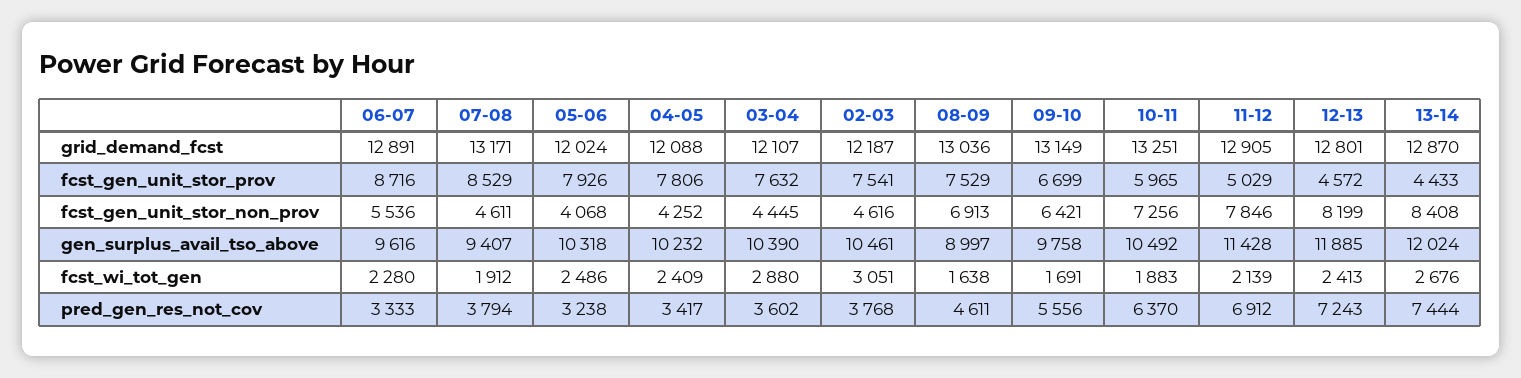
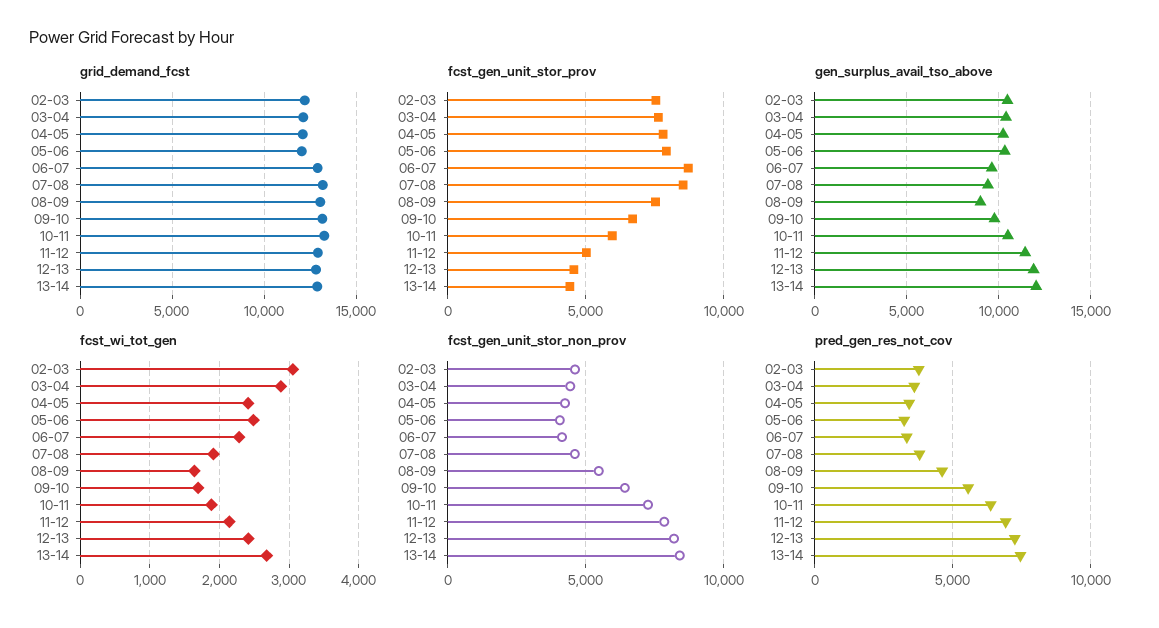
fcst_gen_unit_stor_non_prov, 06-07: 5536 -> 4000
fcst_gen_unit_stor_non_prov, 08-09: 6913 -> 5500

